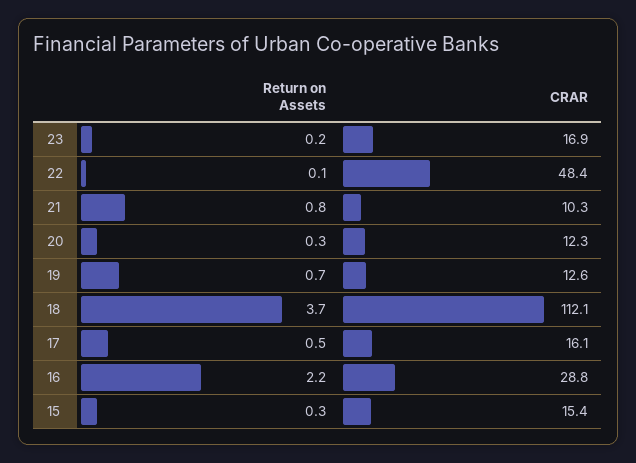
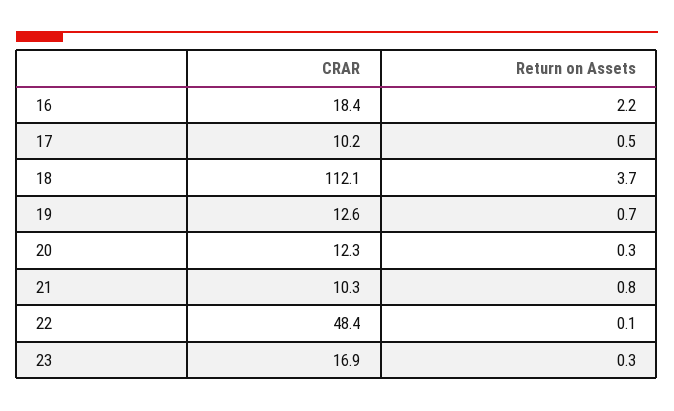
Return on Assets, 23: 0.2 -> 0.3
CRAR, 17: 16.1 -> 10.2
CRAR, 16: 28.8 -> 18.4
Return on Assets, 15: 0.3 -> none
CRAR, 15: 15.4 -> none

